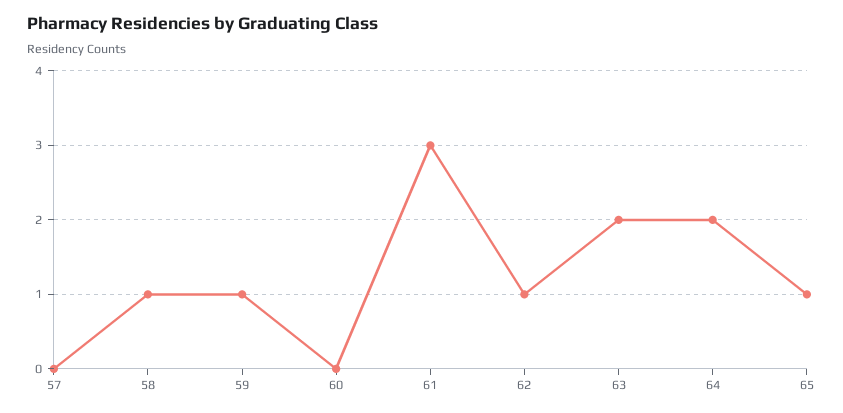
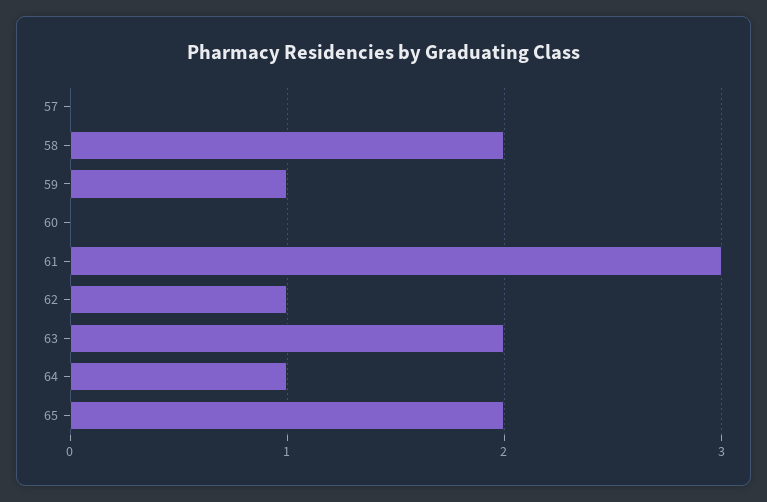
58: 1 -> 2
64: 2 -> 1
65: 1 -> 2

